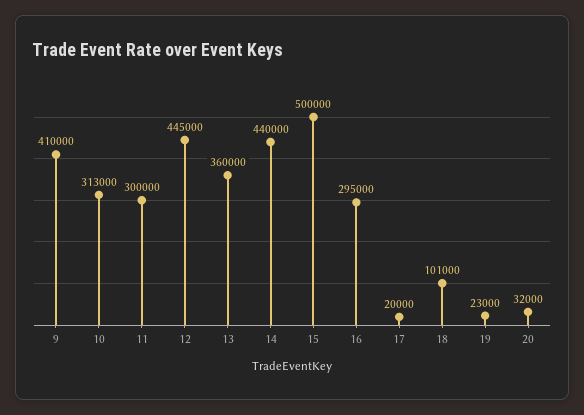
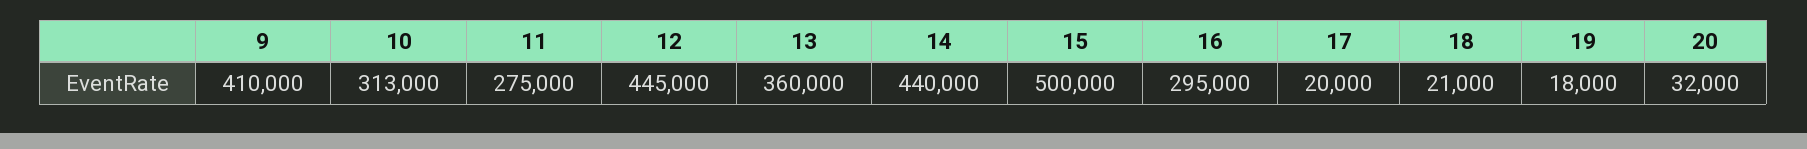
11: 300000 -> 275000
18: 101000 -> 21000
19: 23000 -> 18000

